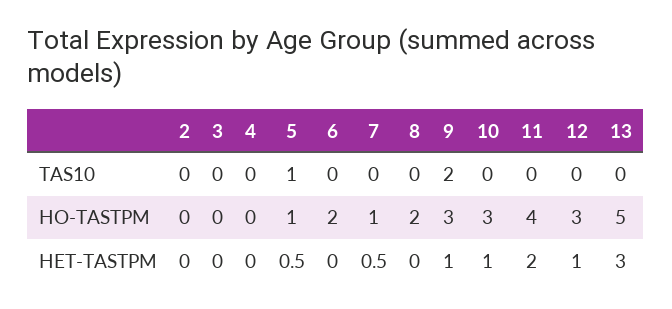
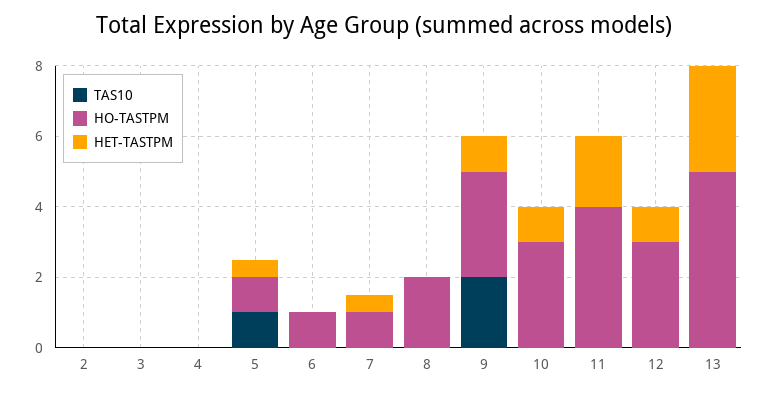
HO-TASTPM, 6: 2 -> 1

